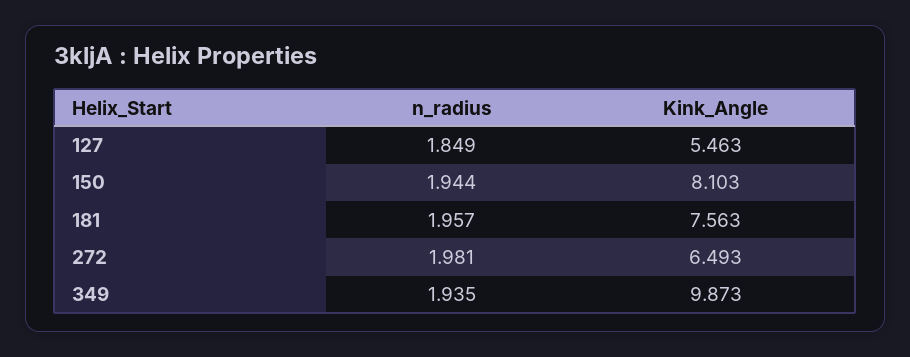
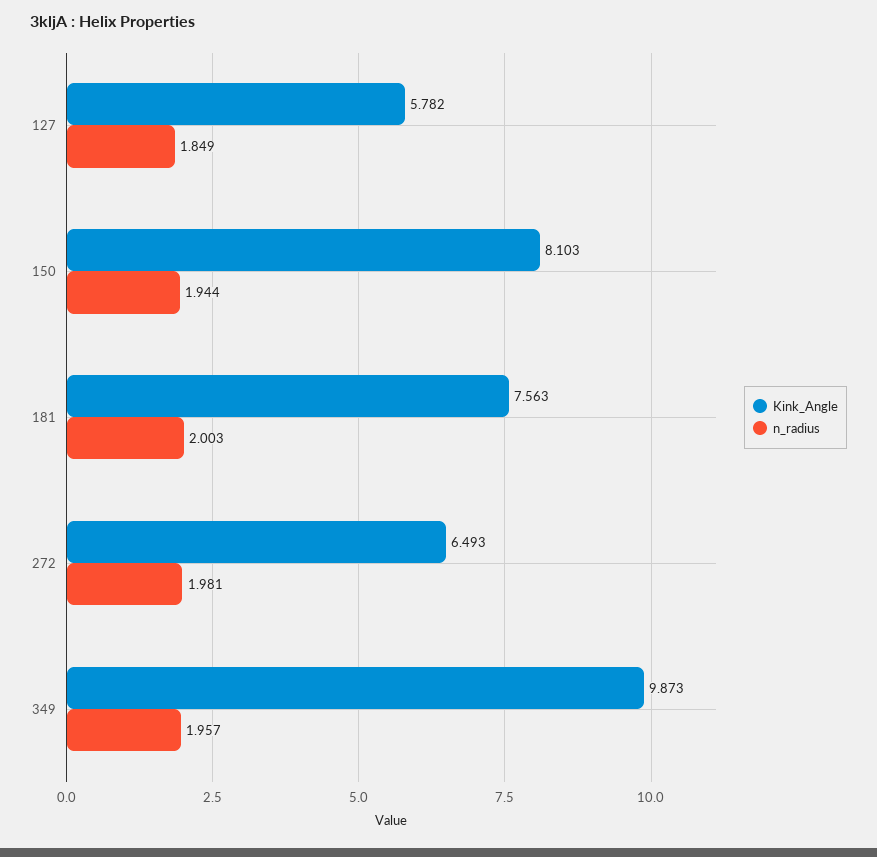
Kink_Angle, 127: 5.463 -> 5.782
n_radius, 181: 1.957 -> 2.003
n_radius, 349: 1.935 -> 1.957

